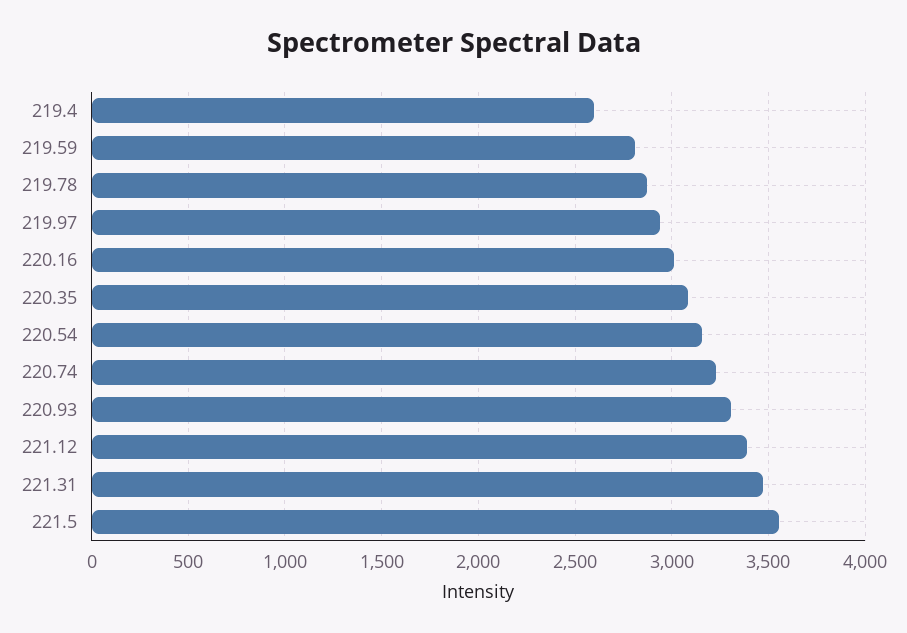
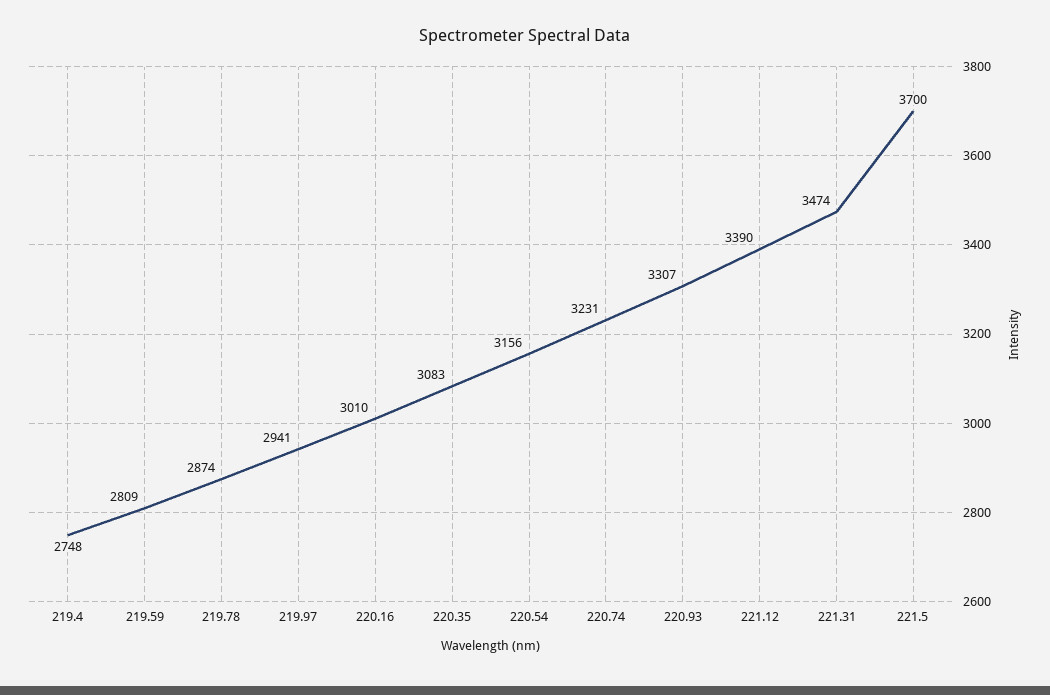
219.4: 2600 -> 2748
221.5: 3550 -> 3700

